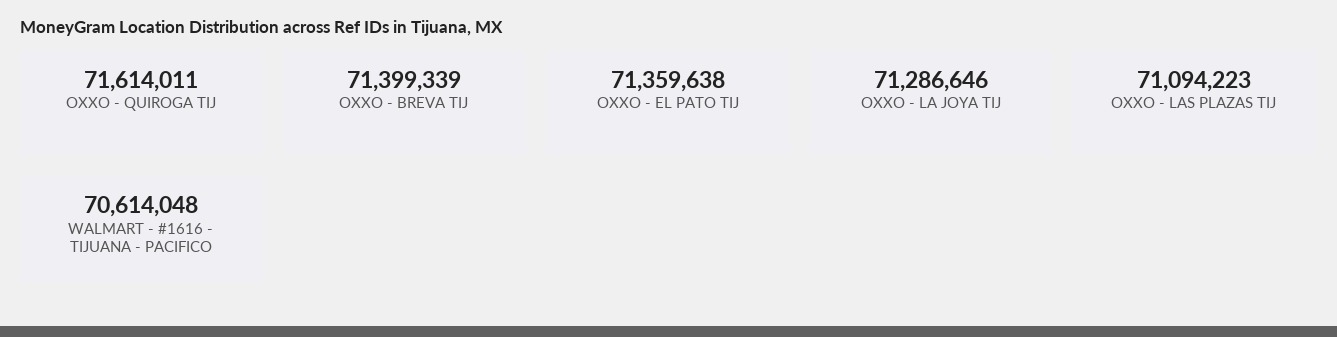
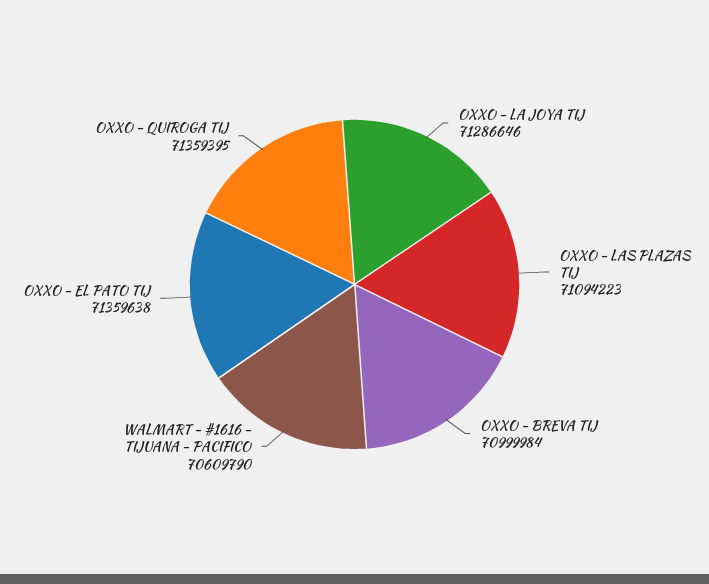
OXXO - QUIROGA TIJ: 71614011 -> 71359395
OXXO - BREVA TIJ: 71399339 -> 70999984
WALMART - #1616 - TIJUANA - PACIFICO: 70614048 -> 70609790

